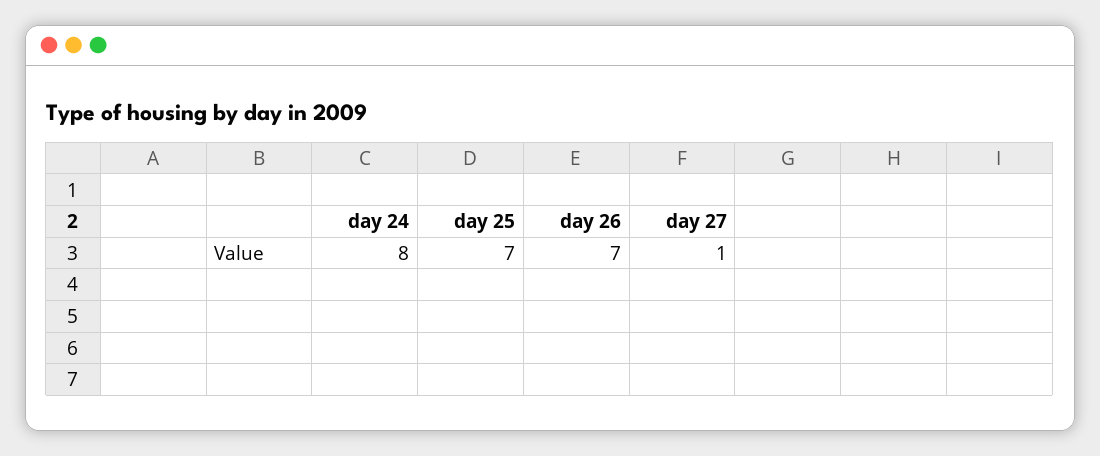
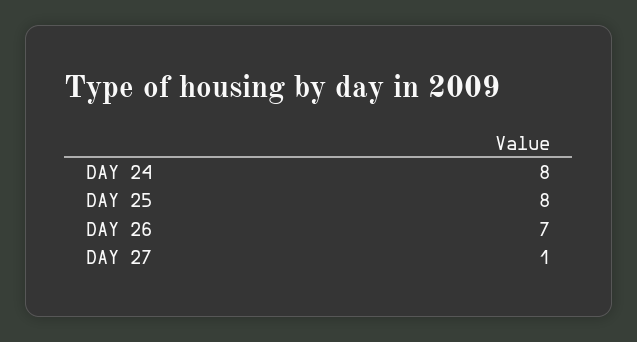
day 25: 7 -> 8

